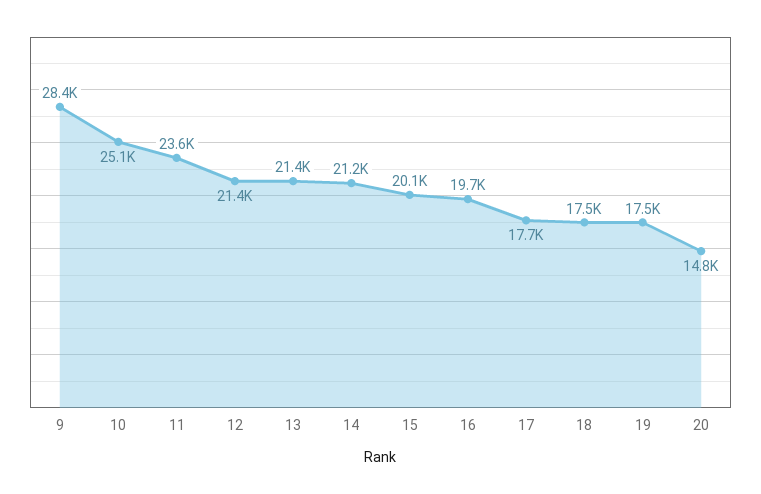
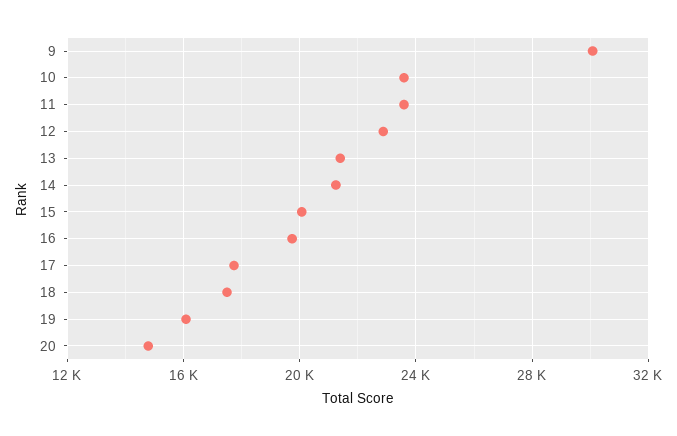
9: 28400 -> 30000
10: 25100 -> 23500
12: 21400 -> 23000
19: 17500 -> 16000

